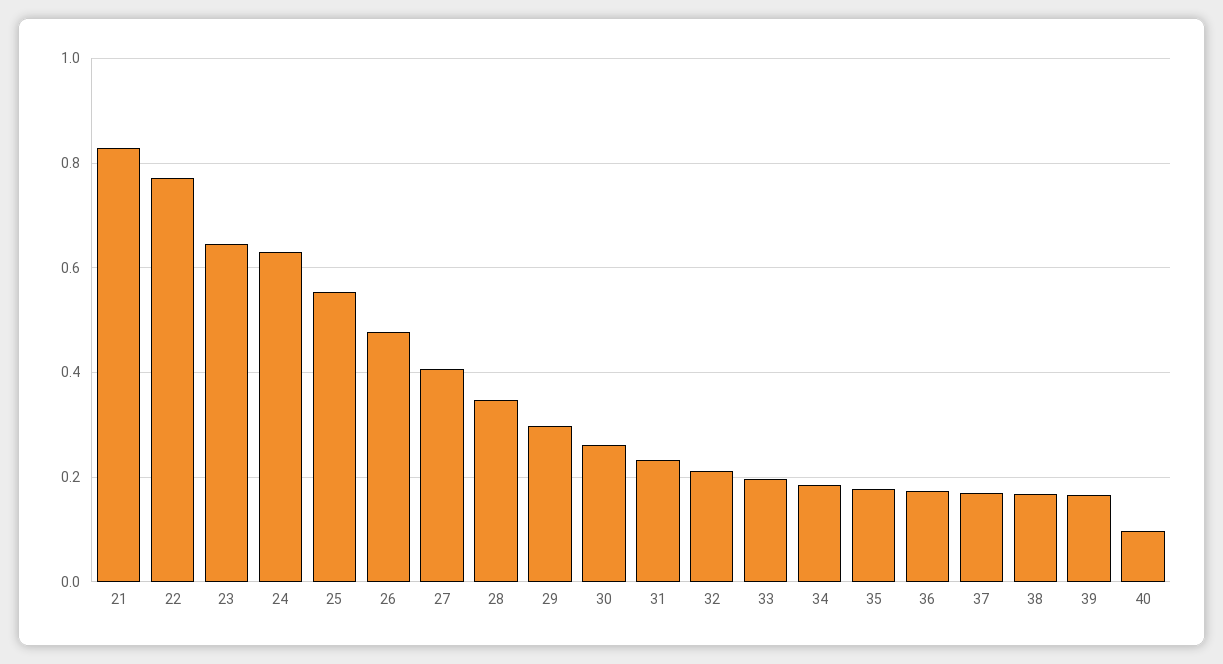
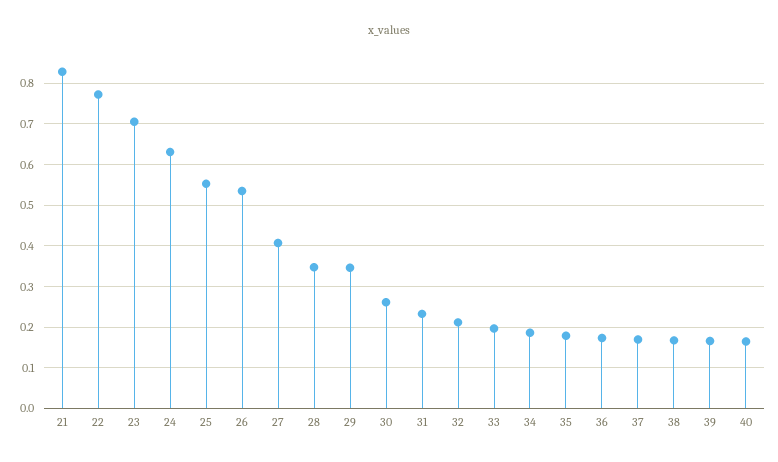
23: 0.64 -> 0.7
26: 0.48 -> 0.54
29: 0.3 -> 0.34
40: 0.1 -> 0.16

